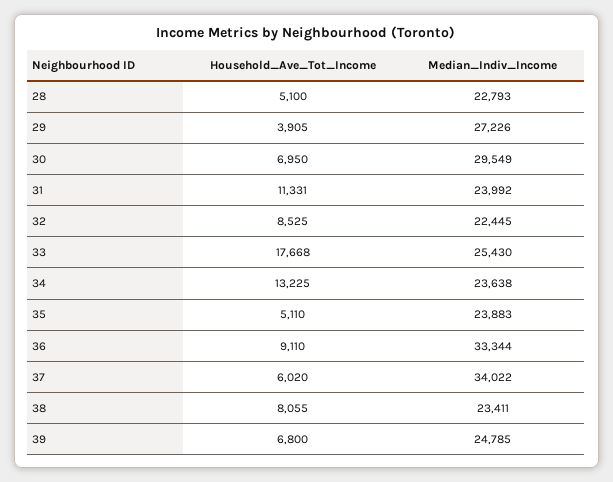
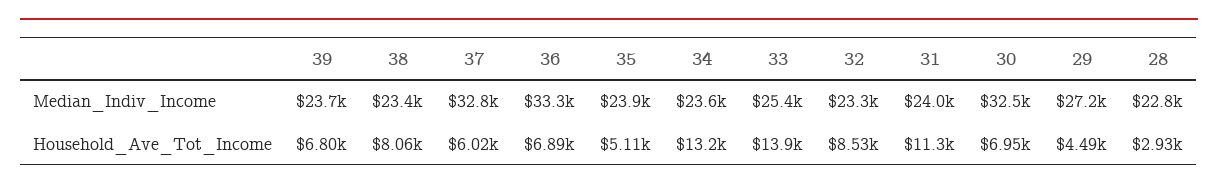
Household_Ave_Tot_Income, 28: 5100 -> 2930
Household_Ave_Tot_Income, 29: 3905 -> 4490
Median_Indiv_Income, 30: 29549 -> 32500
Median_Indiv_Income, 32: 22445 -> 23300
Household_Ave_Tot_Income, 33: 17668 -> 13900
Household_Ave_Tot_Income, 36: 9110 -> 6890
Median_Indiv_Income, 37: 34022 -> 32800
Median_Indiv_Income, 39: 24785 -> 23700

